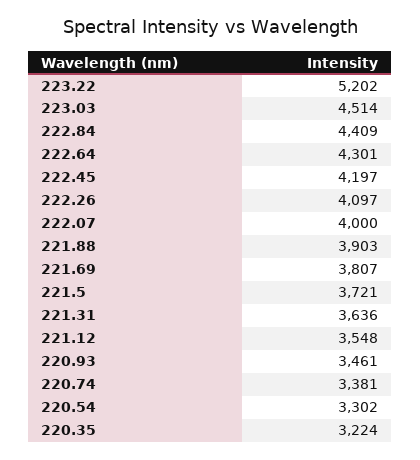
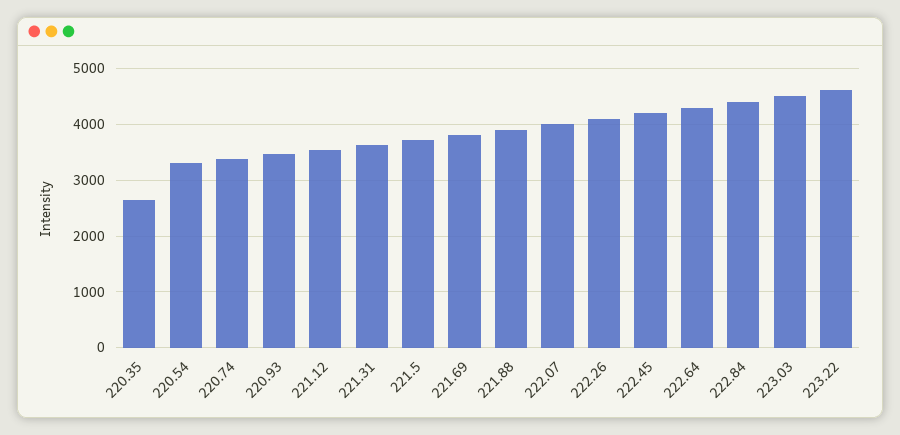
223.22: 5202 -> 4600
220.35: 3224 -> 2600

